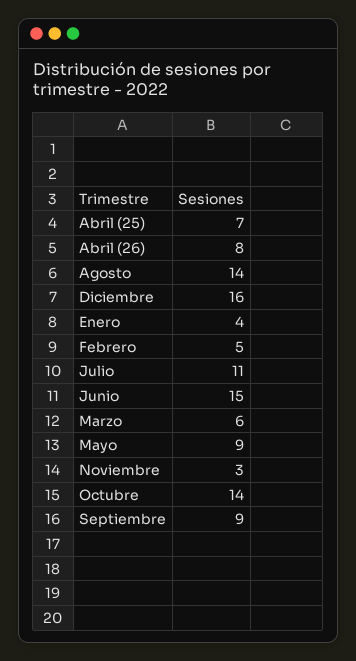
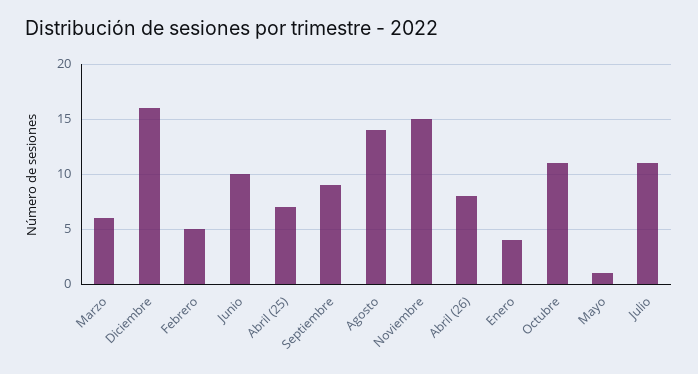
Junio: 15 -> 10
Mayo: 9 -> 1
Noviembre: 3 -> 15
Octubre: 14 -> 11

